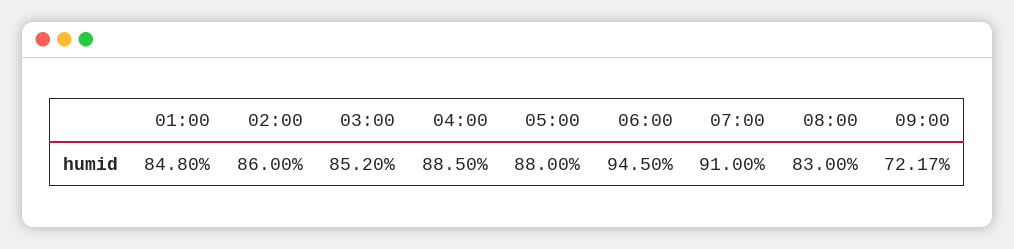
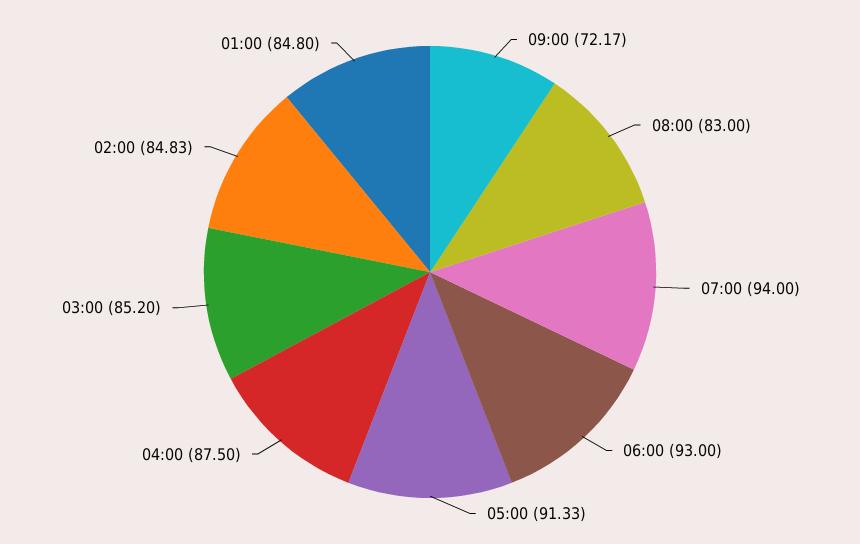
02:00: 86 -> 84.83
04:00: 88.5 -> 87.5
05:00: 88 -> 91.33
06:00: 94.5 -> 93
07:00: 91 -> 94

